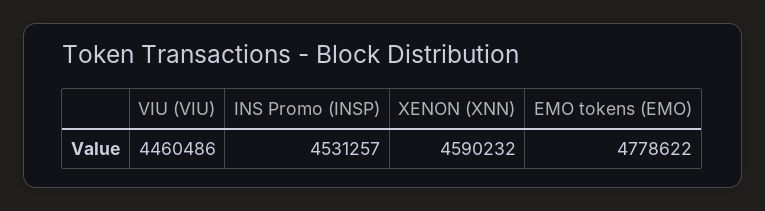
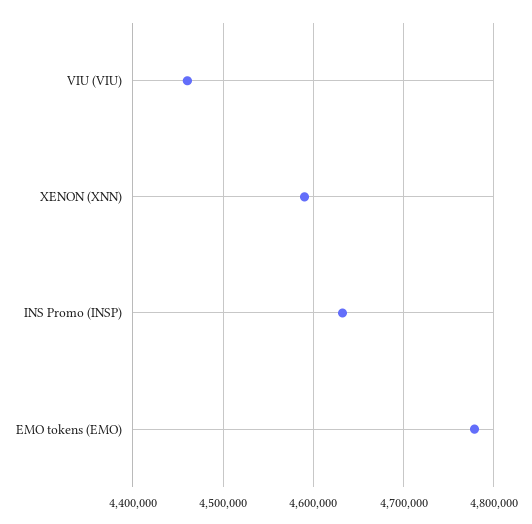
INS Promo (INSP): 4531257 -> 4630000

